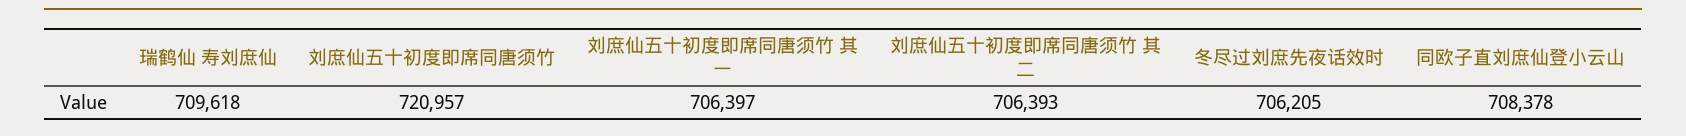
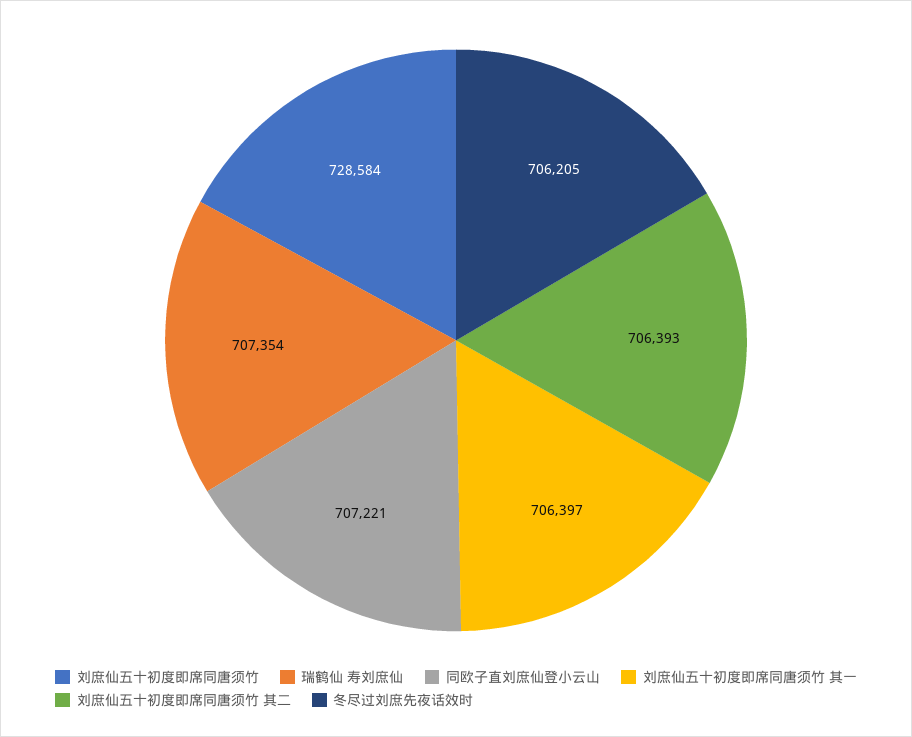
瑞鹤仙 寿刘庶仙: 709618 -> 707354
刘庶仙五十初度即席同唐须竹: 720957 -> 728584
同欧子直刘庶仙登小云山: 708378 -> 707221

